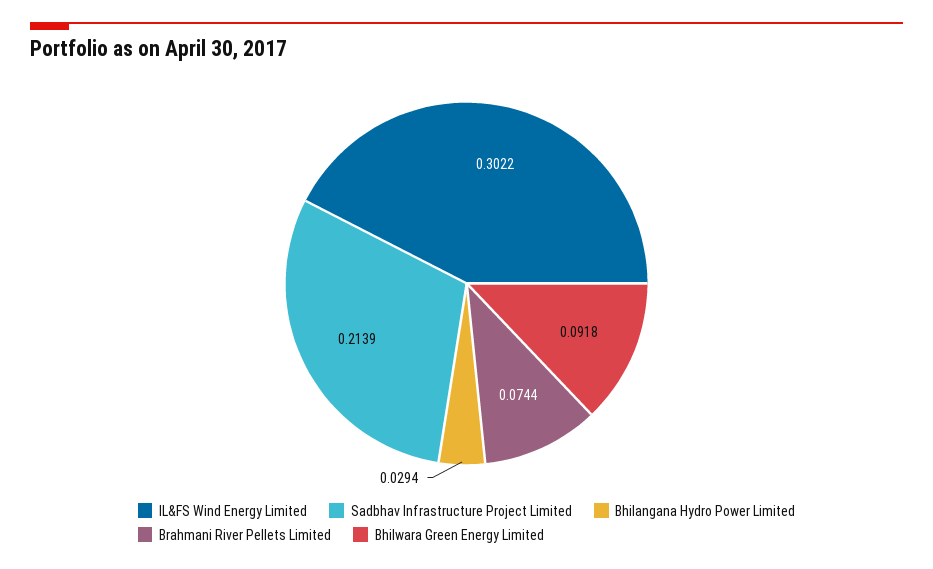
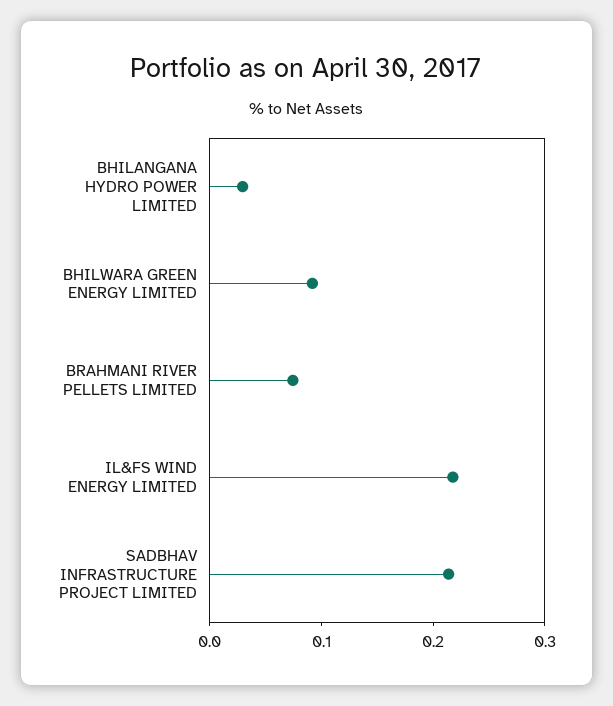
IL&FS Wind Energy Limited: 0.3022 -> 0.22

